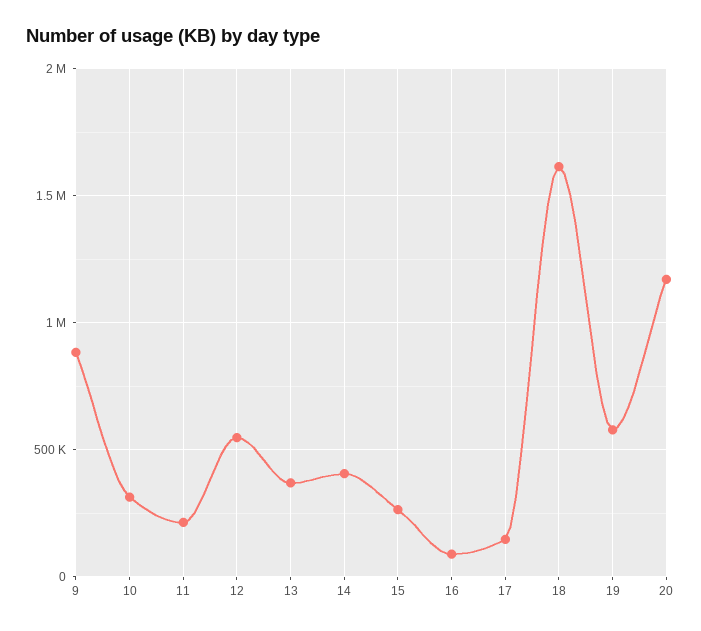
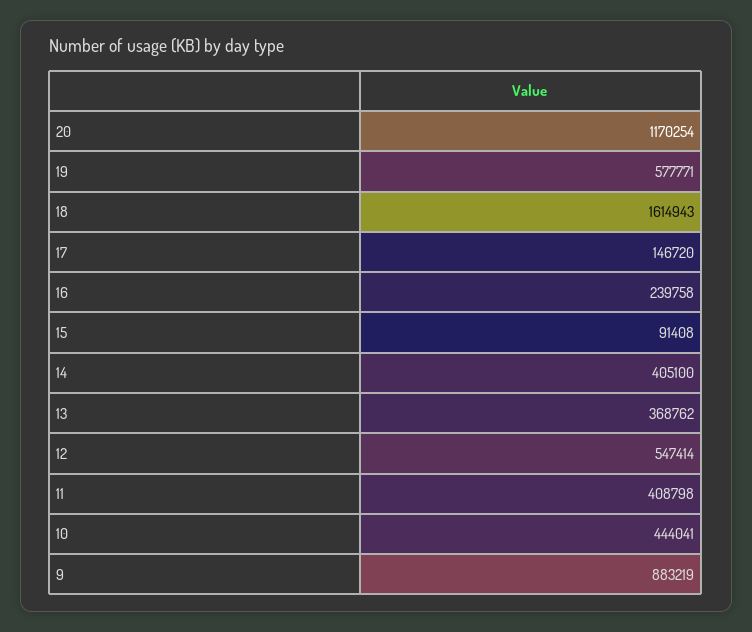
10: 300000 -> 444041
11: 200000 -> 408798
15: 250000 -> 91408
16: 100000 -> 239758

